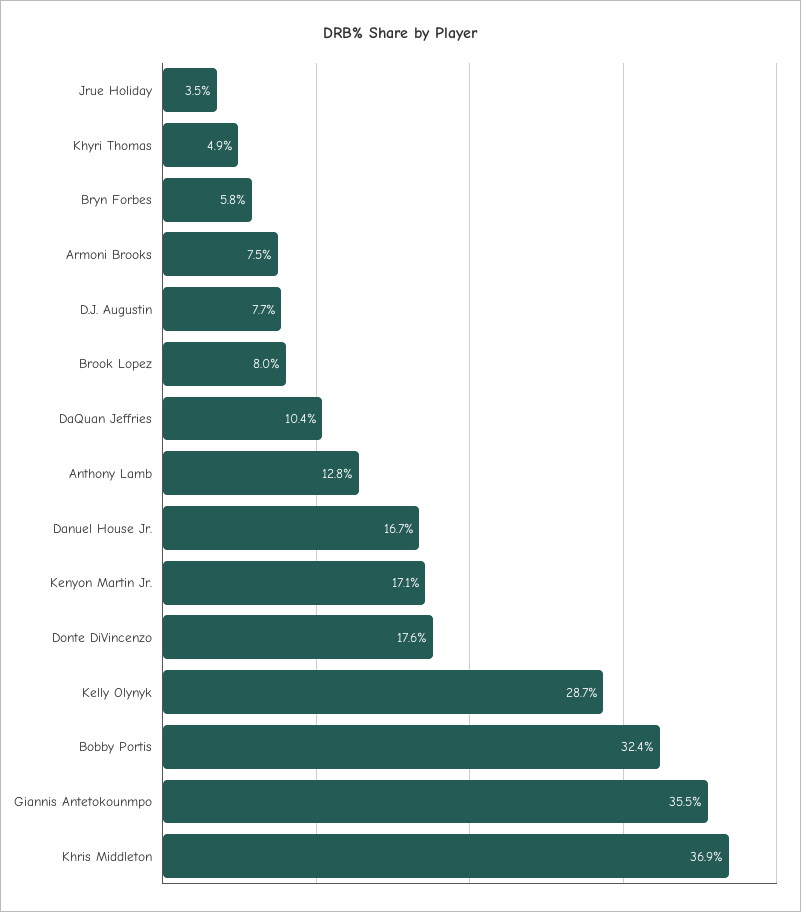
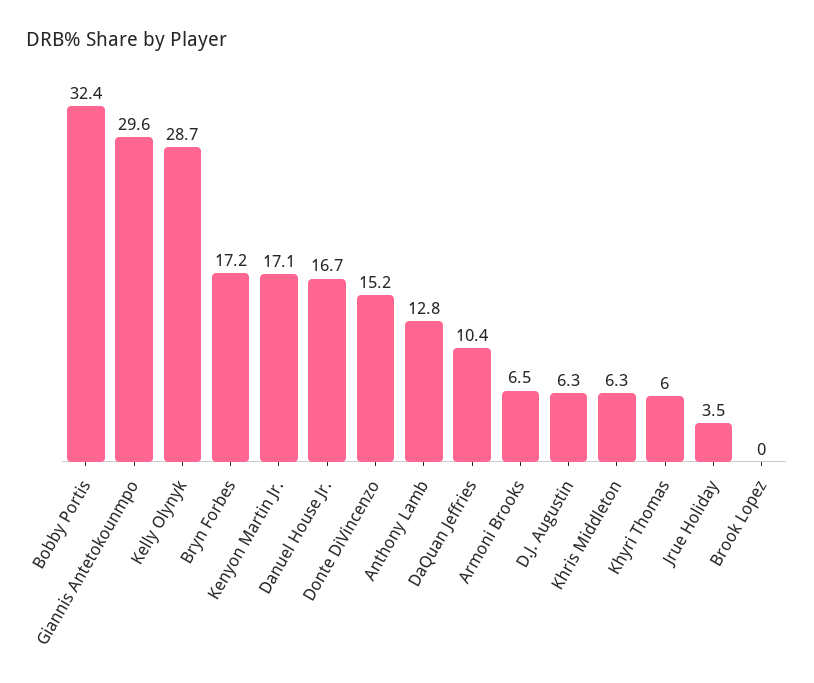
Khyri Thomas: 4.9 -> 6
Bryn Forbes: 5.8 -> 17.2
Armoni Brooks: 7.5 -> 6.5
D.J. Augustin: 7.7 -> 6.3
Brook Lopez: 8 -> 0
Donte DiVincenzo: 17.6 -> 15.2
Giannis Antetokounmpo: 35.5 -> 29.6
Khris Middleton: 36.9 -> 6.3

